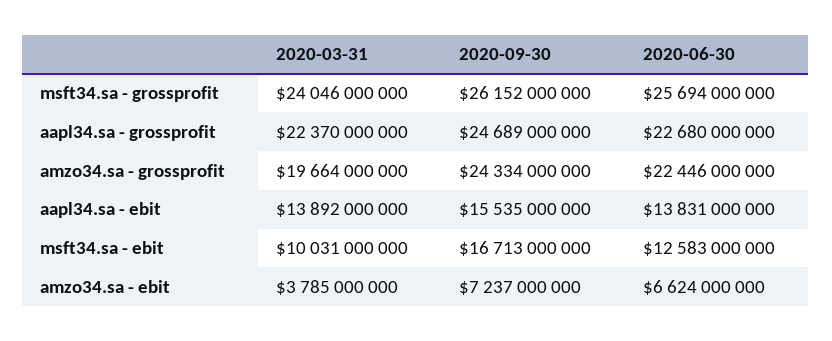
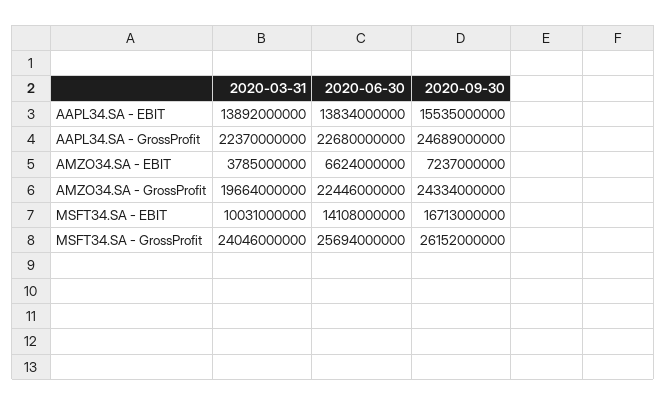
2020-06-30, aapl34.sa - ebit: 13831000000 -> 13834000000
2020-06-30, msft34.sa - ebit: 12583000000 -> 14108000000

